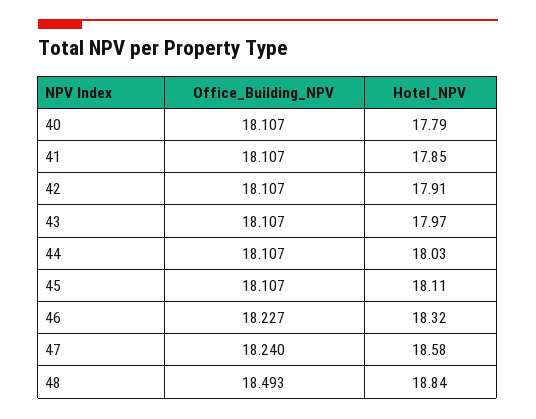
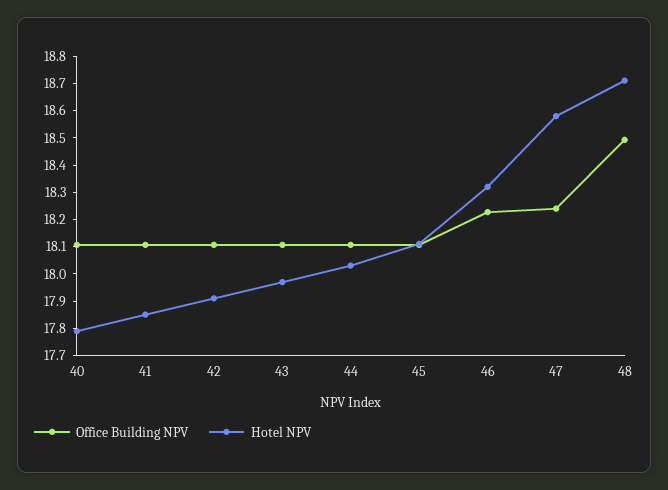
Hotel_NPV, 48: 18.84 -> 18.7

